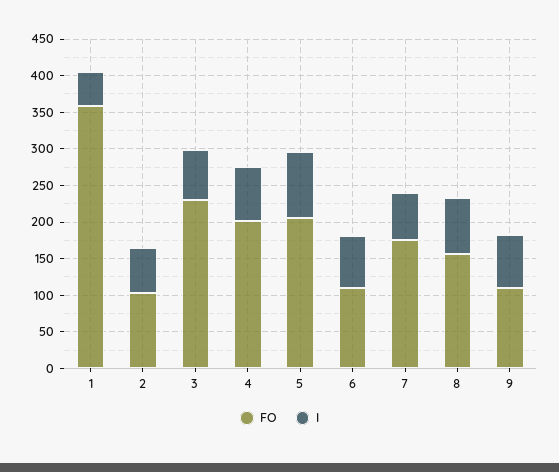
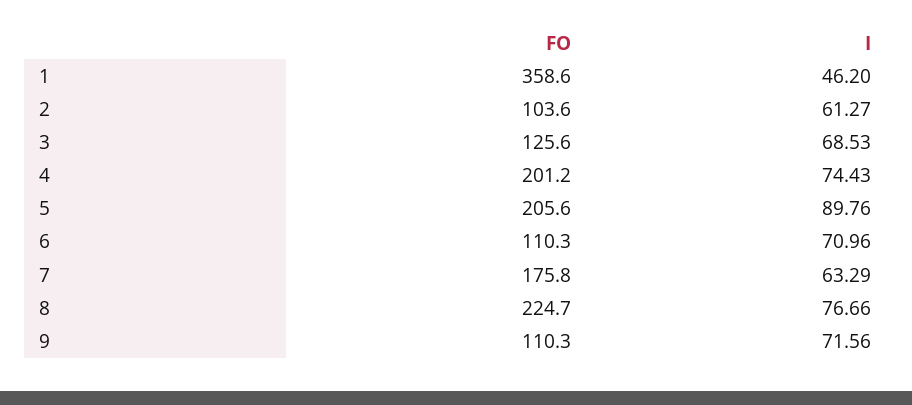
FO, 3: 225 -> 125.6
FO, 8: 150 -> 224.7

